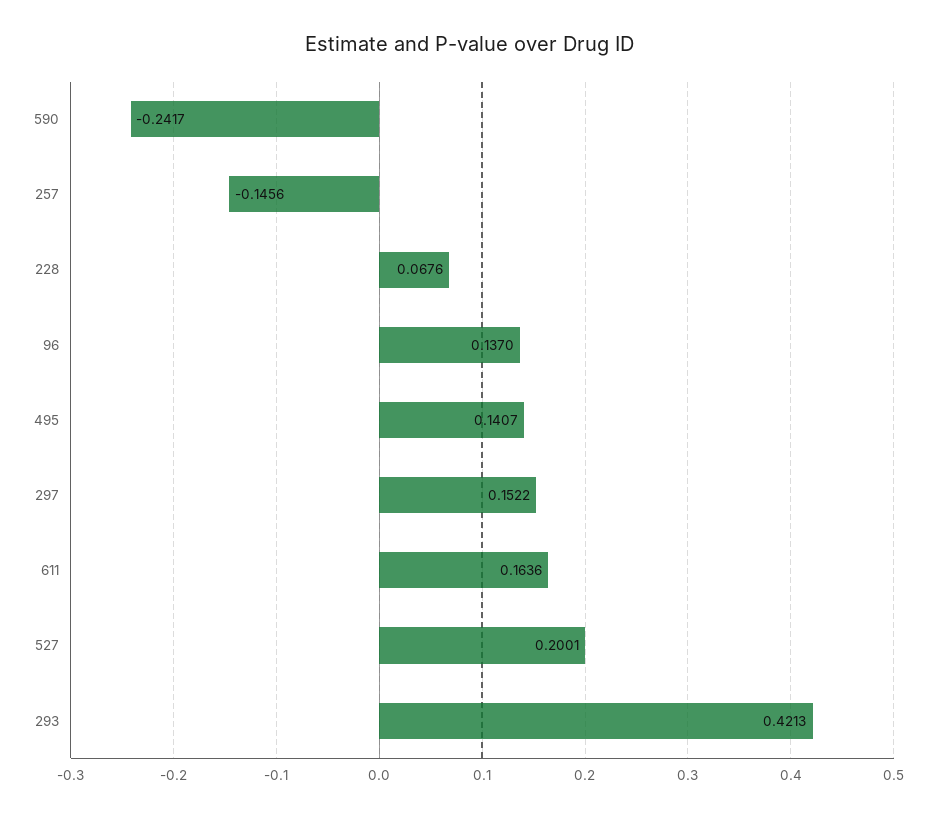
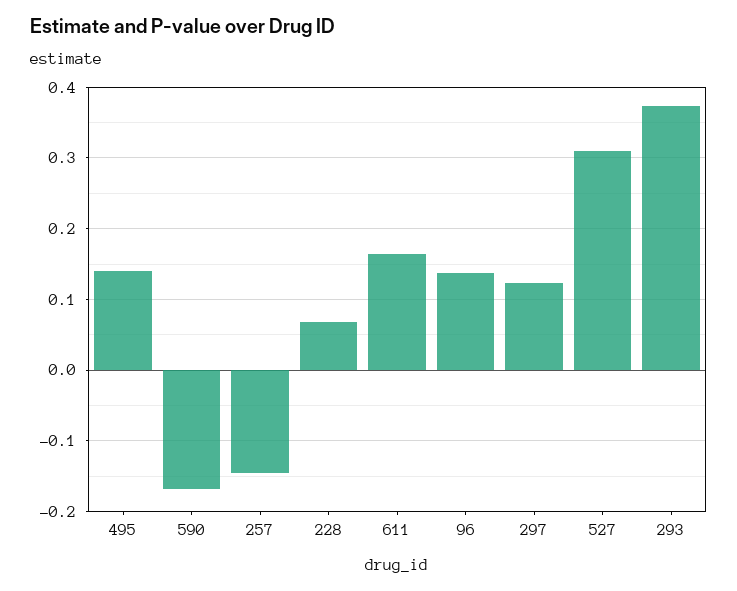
590: -0.2417 -> -0.17
297: 0.1522 -> 0.12
527: 0.2001 -> 0.31
293: 0.4213 -> 0.37

